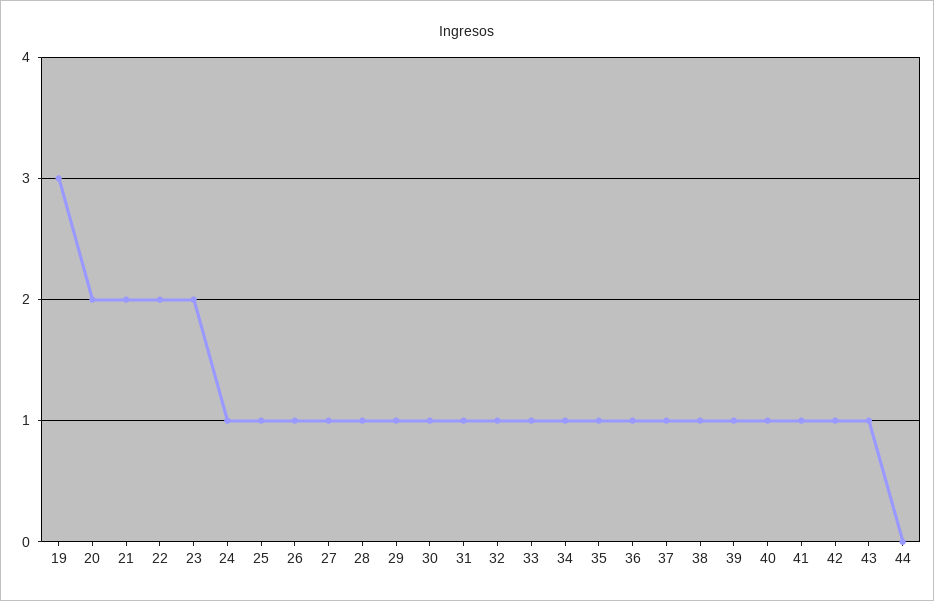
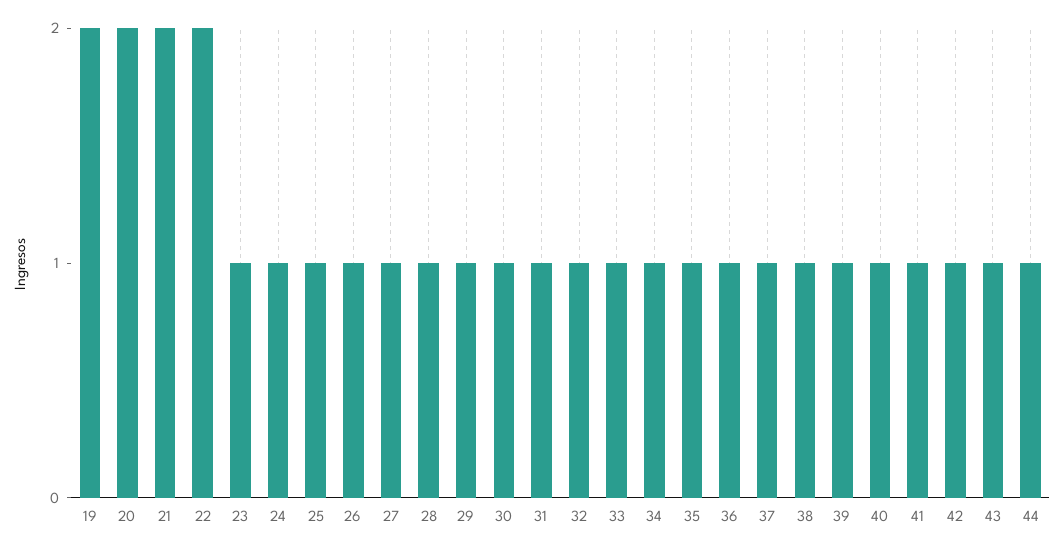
19: 3 -> 2
23: 2 -> 1
44: 0 -> 1

